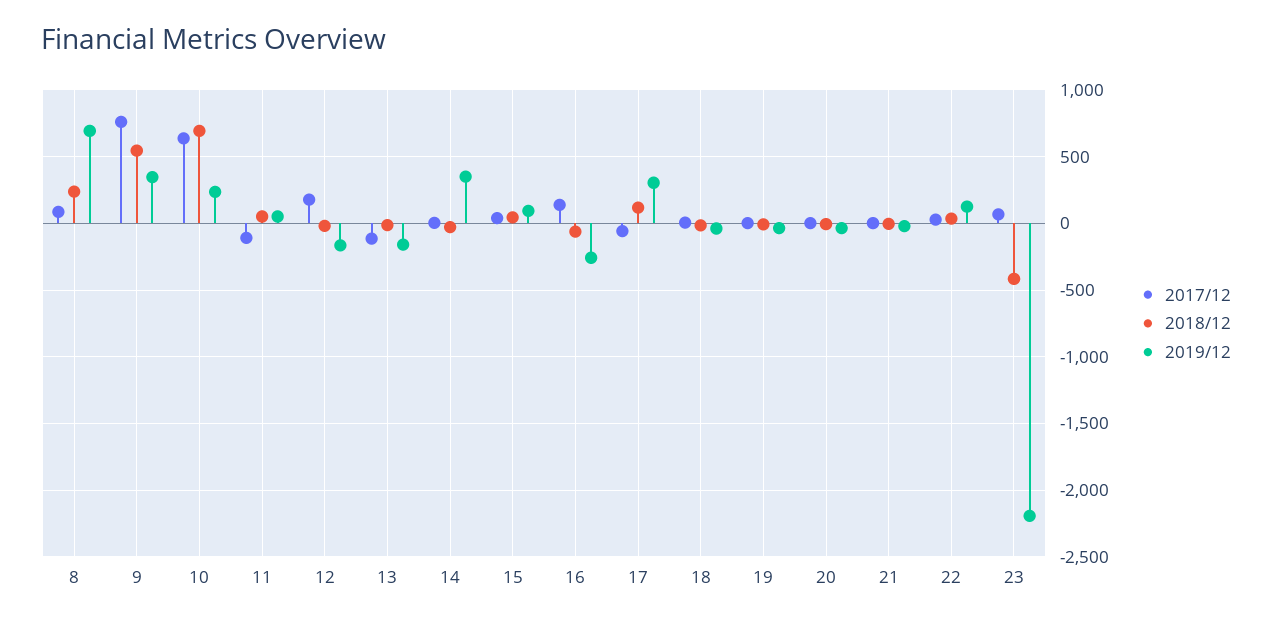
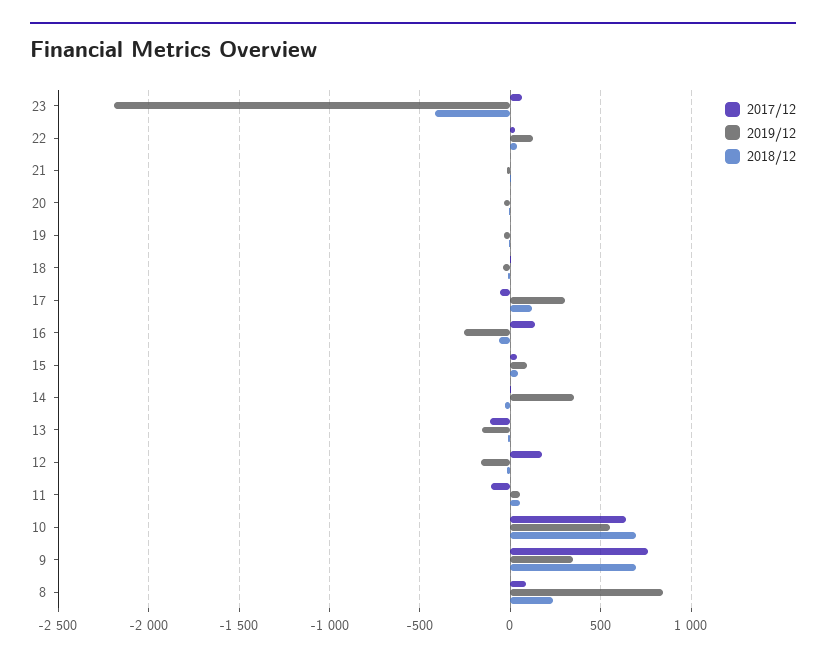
2019/12, 8: 700 -> 850
2018/12, 9: 550 -> 700
2019/12, 10: 250 -> 550

